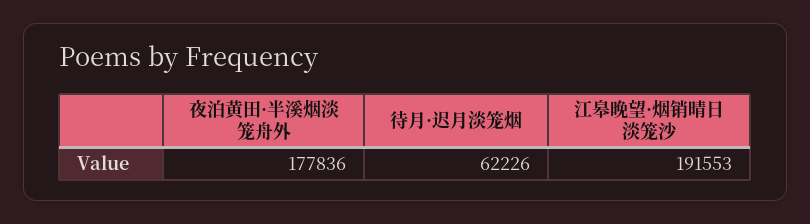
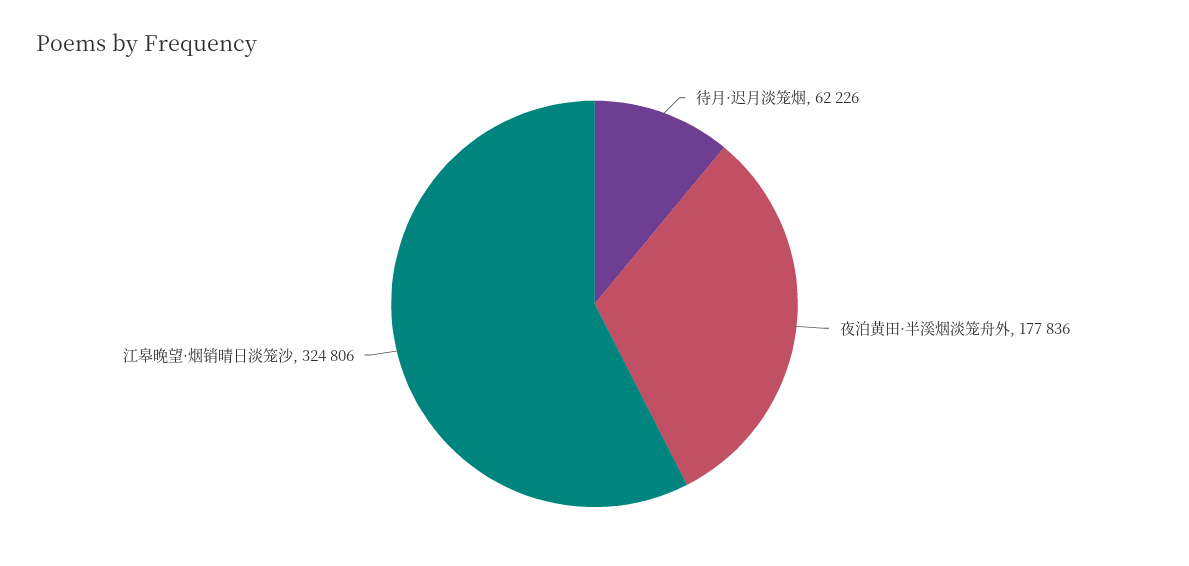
江皋晚望·烟销晴日淡笼沙: 191553 -> 324806

